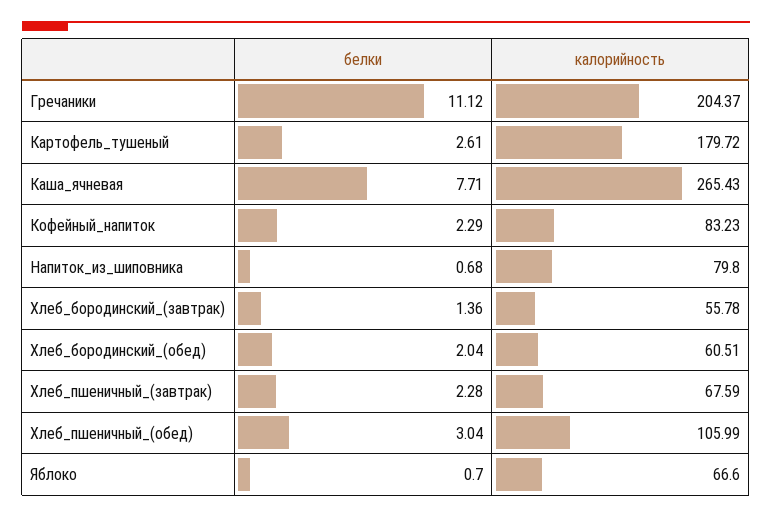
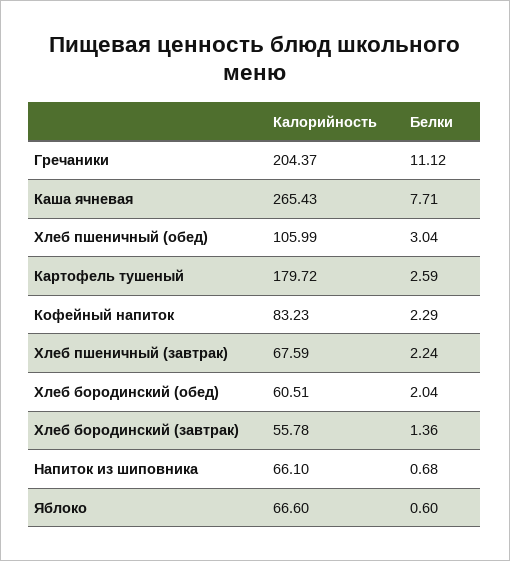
белки, Картофель_тушеный: 2.61 -> 2.59
калорийность, Напиток_из_шиповника: 79.8 -> 66.1
белки, Хлеб_пшеничный_(завтрак): 2.28 -> 2.24
белки, Яблоко: 0.7 -> 0.6

